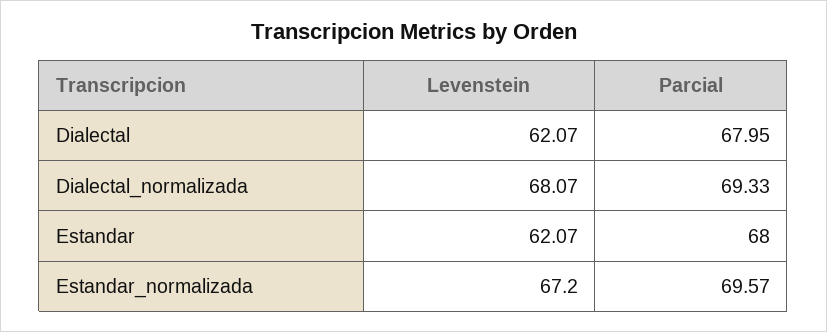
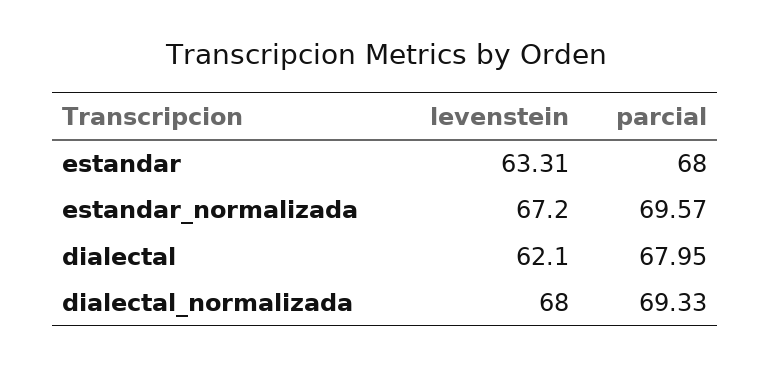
Levenstein, Dialectal: 62.07 -> 62.1
Levenstein, Dialectal_normalizada: 68.07 -> 68
Levenstein, Estandar: 62.07 -> 63.31

